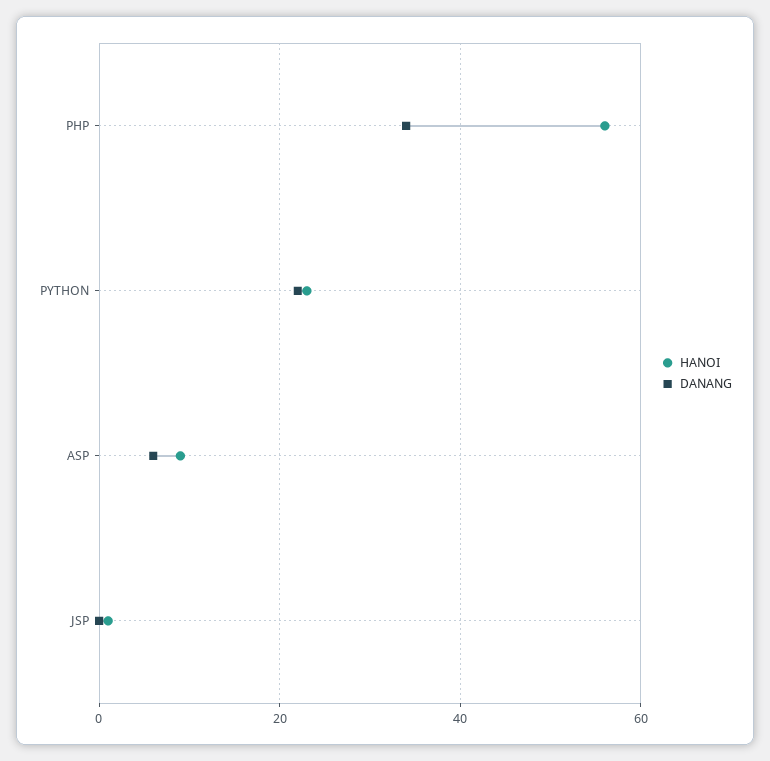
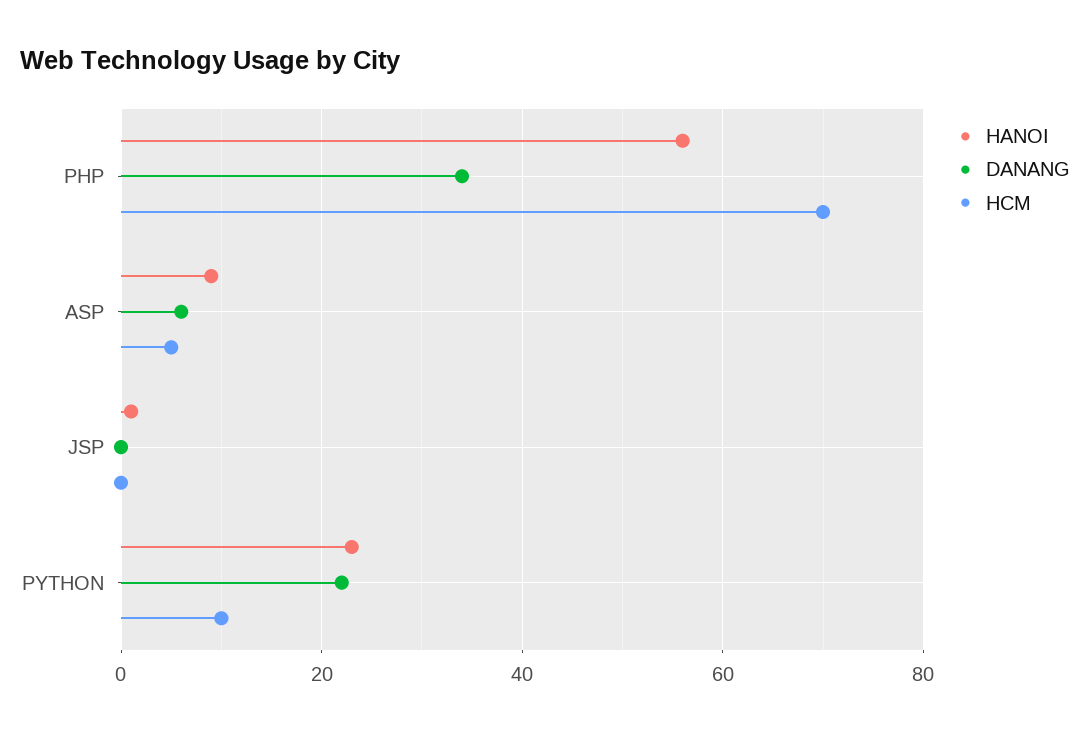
HCM, PHP: none -> 70
HCM, ASP: none -> 5
HCM, JSP: none -> 0
HCM, PYTHON: none -> 10

